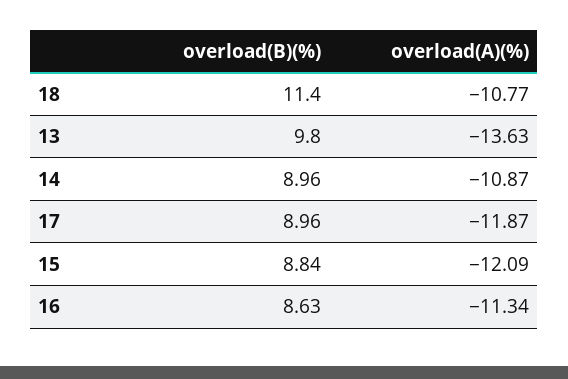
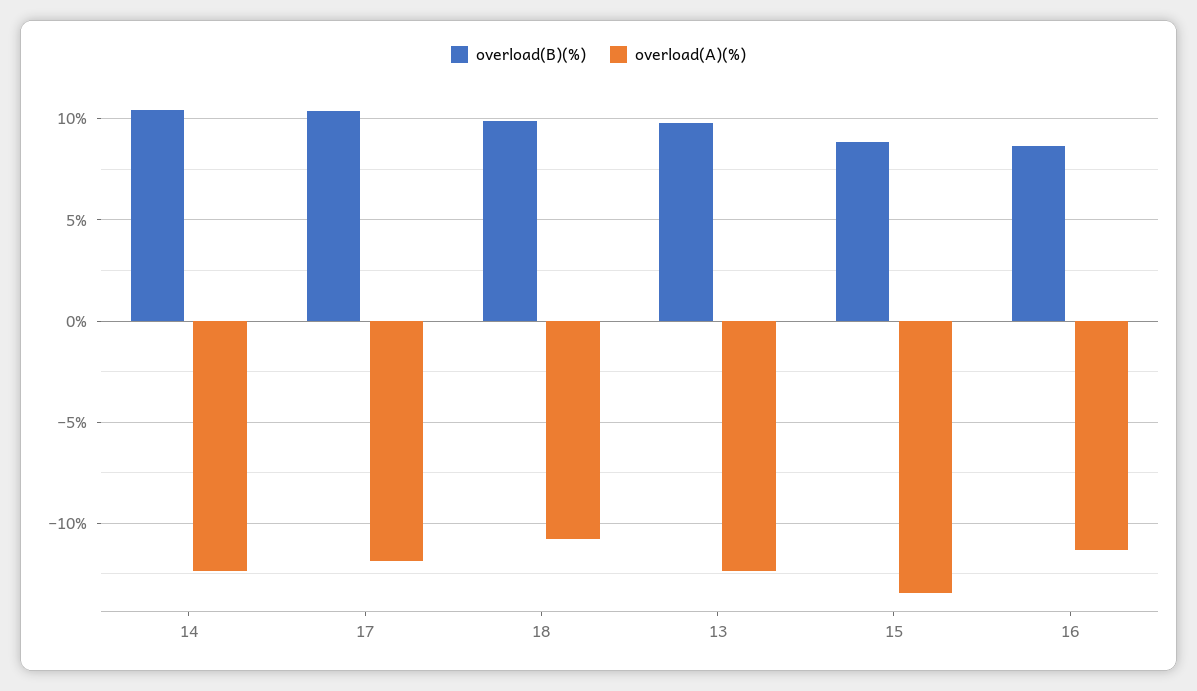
overload(B)(%), 18: 11.4 -> 10
overload(A)(%), 13: -13.63 -> -12.5
overload(B)(%), 14: 8.96 -> 10.5
overload(A)(%), 14: -10.87 -> -12.5
overload(B)(%), 17: 8.96 -> 10.5
overload(A)(%), 15: -12.09 -> -13.5

